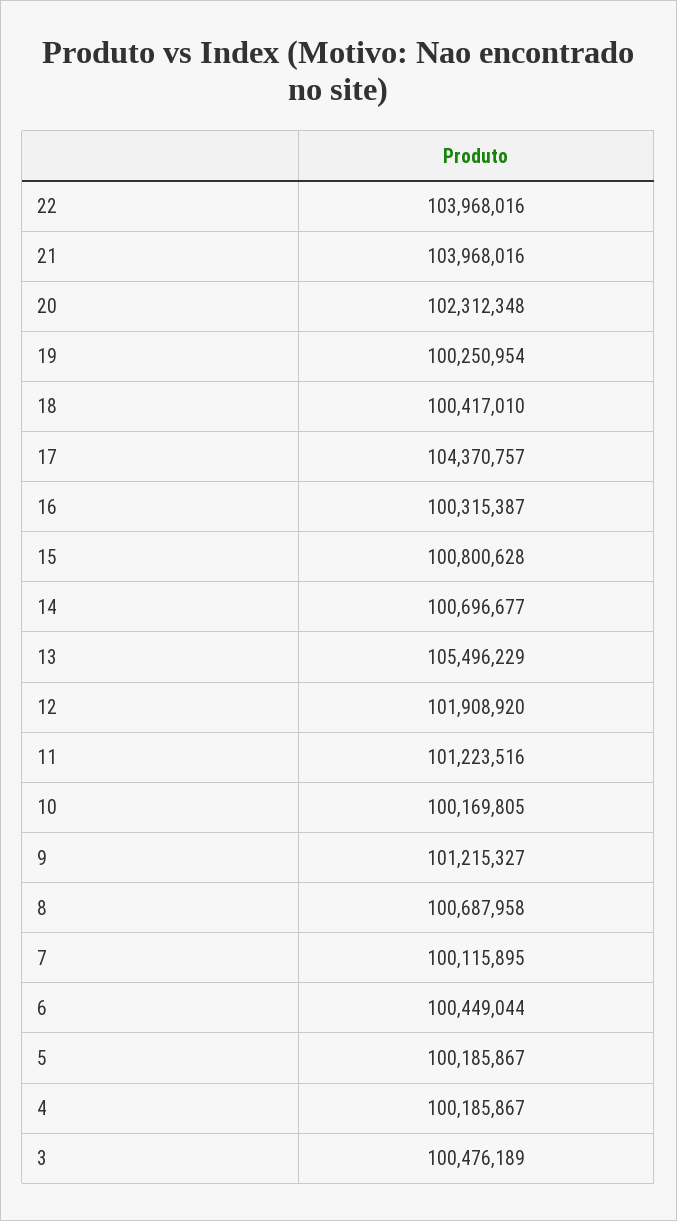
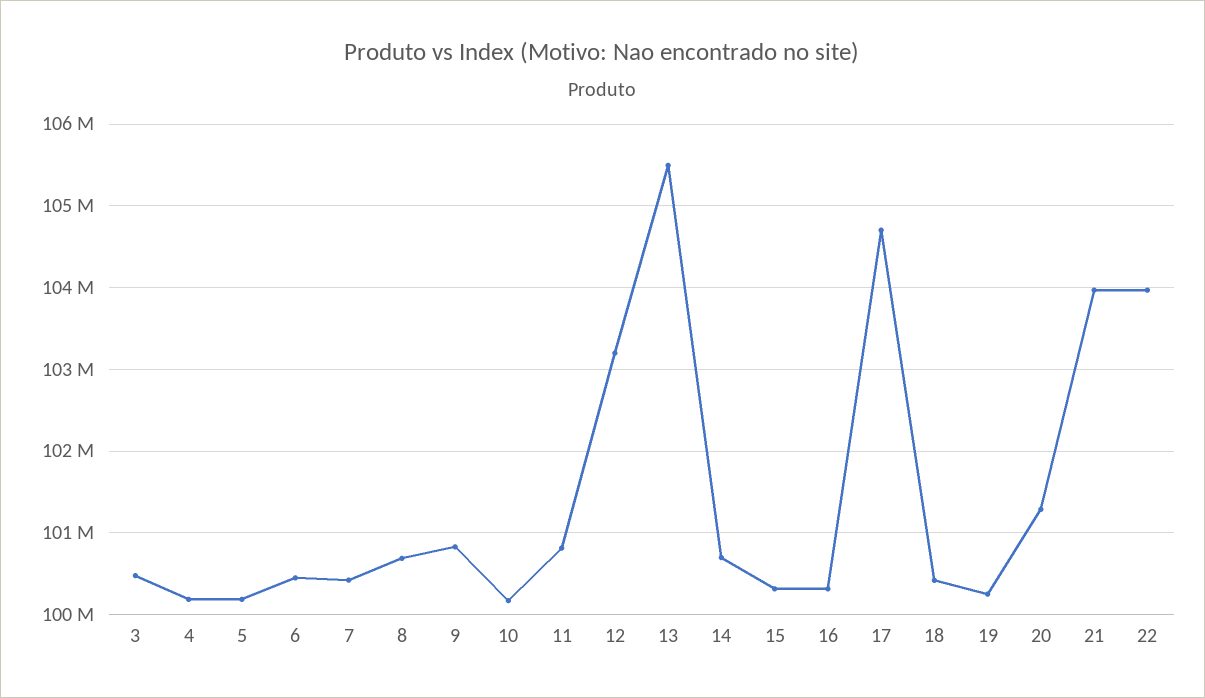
20: 102312348 -> 101300000
17: 104370757 -> 104700000
15: 100800628 -> 100300000
12: 101908920 -> 103200000
11: 101223516 -> 100800000
9: 101215327 -> 100800000
7: 100115895 -> 100400000

